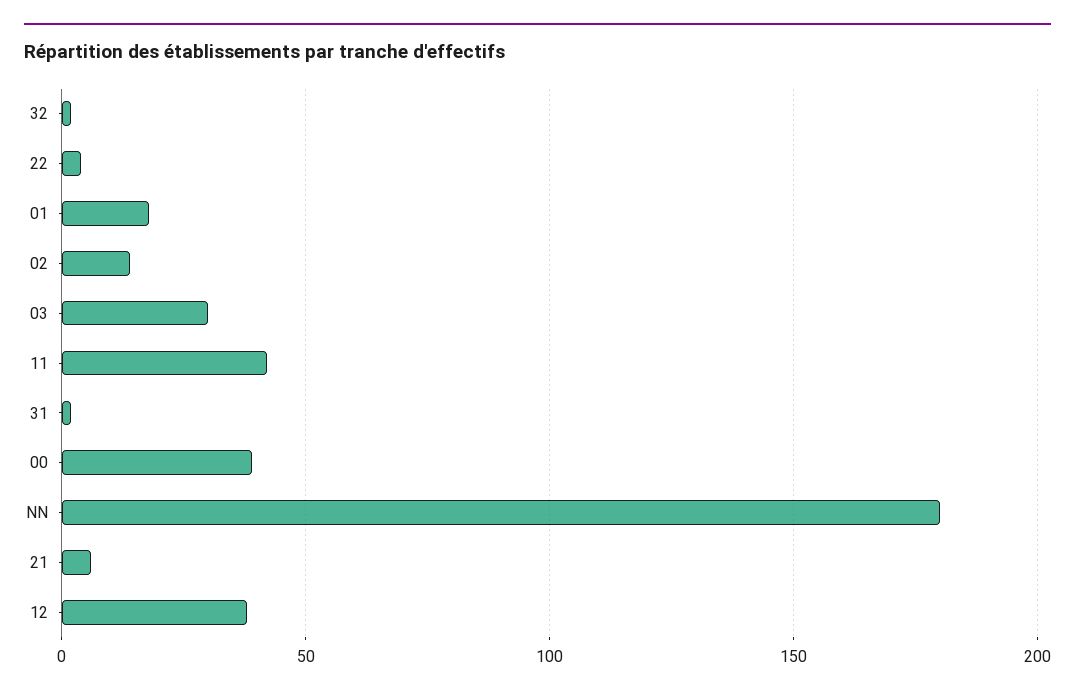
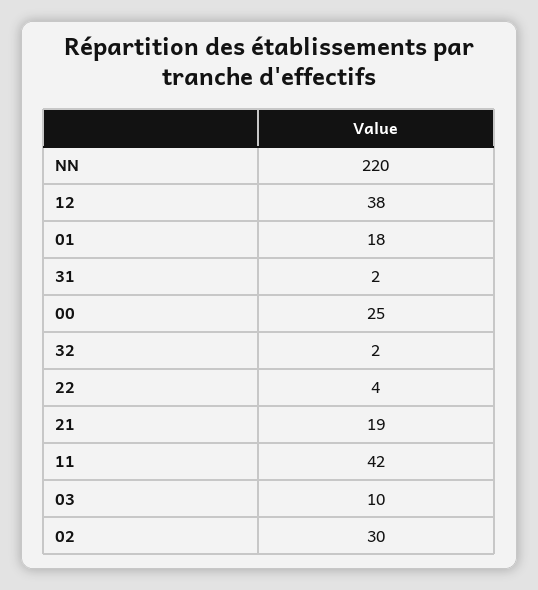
02: 15 -> 30
03: 30 -> 10
00: 40 -> 25
NN: 180 -> 220
21: 5 -> 19

